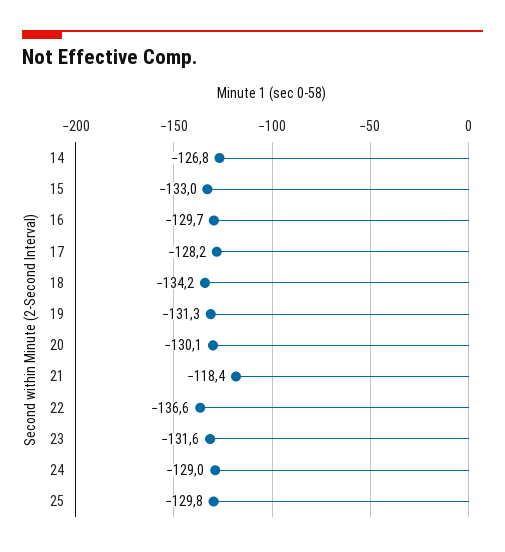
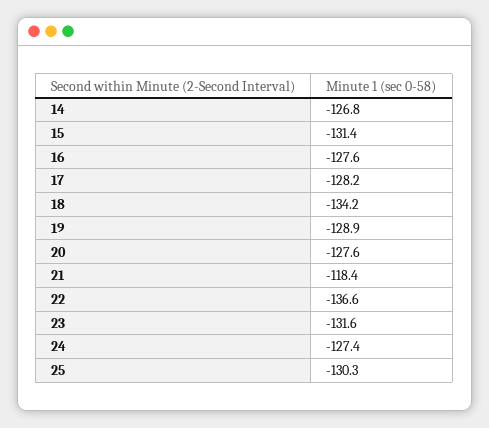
15: -133 -> -131.4
16: -129.7 -> -127.6
19: -131.3 -> -128.9
20: -130.1 -> -127.6
24: -129 -> -127.4
25: -129.8 -> -130.3

